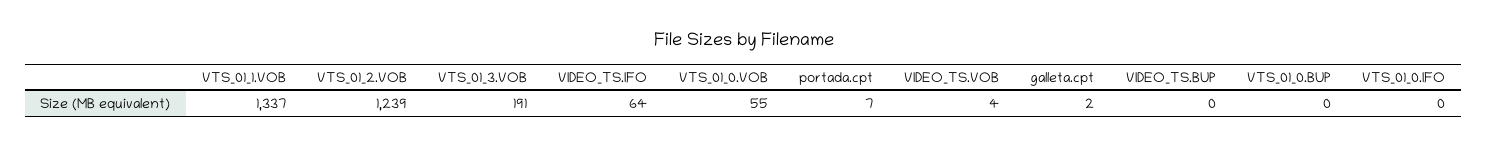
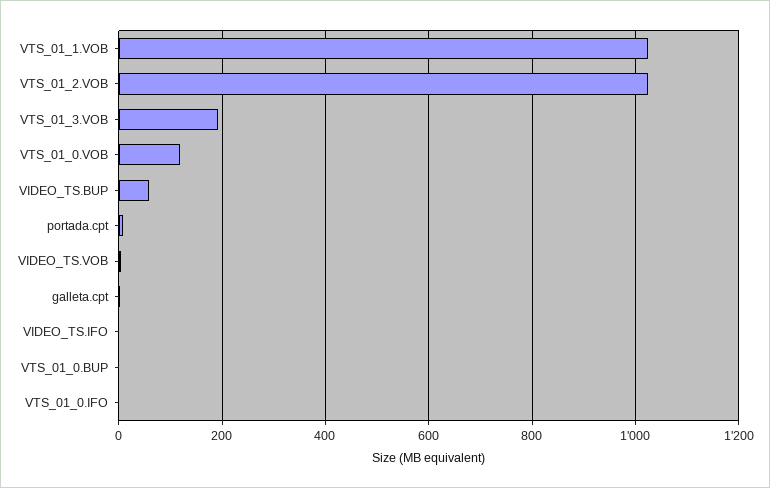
VTS_01_1.VOB: 1337 -> 1020
VTS_01_2.VOB: 1239 -> 1020
VIDEO_TS.IFO: 64 -> 0
VTS_01_0.VOB: 55 -> 120
VIDEO_TS.BUP: 0 -> 60

